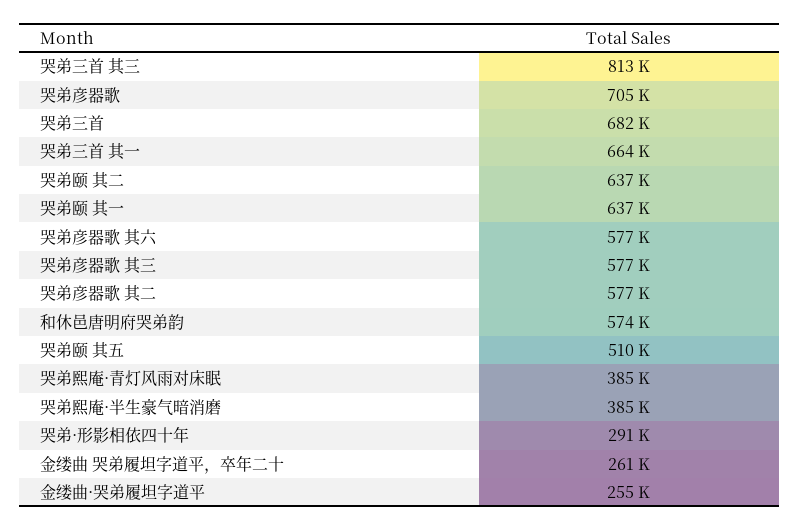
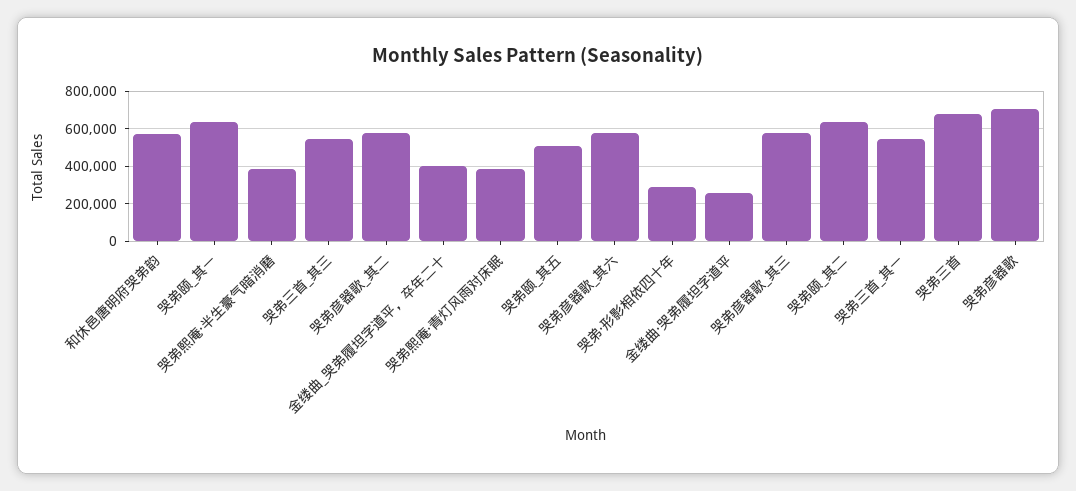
哭弟三首 其三: 813000 -> 550000
哭弟三首 其一: 664000 -> 550000
金缕曲 哭弟履坦字道平，卒年二十: 261000 -> 400000

